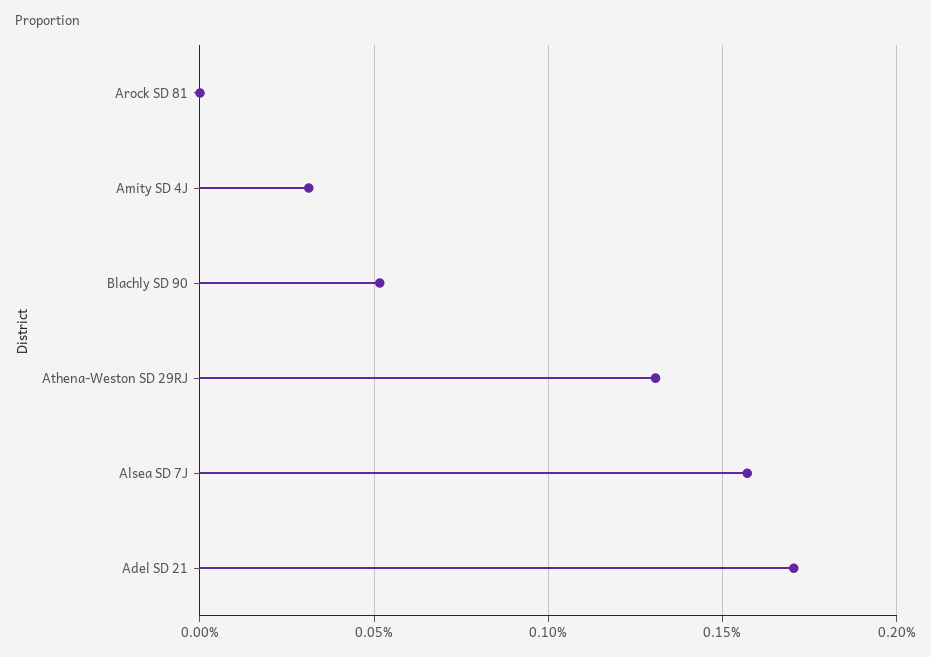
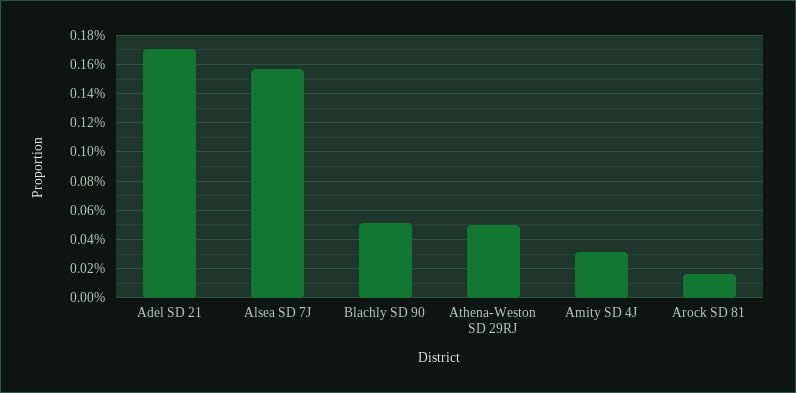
Arock SD 81: 0 -> 0.015
Athena-Weston SD 29RJ: 0.13 -> 0.05

